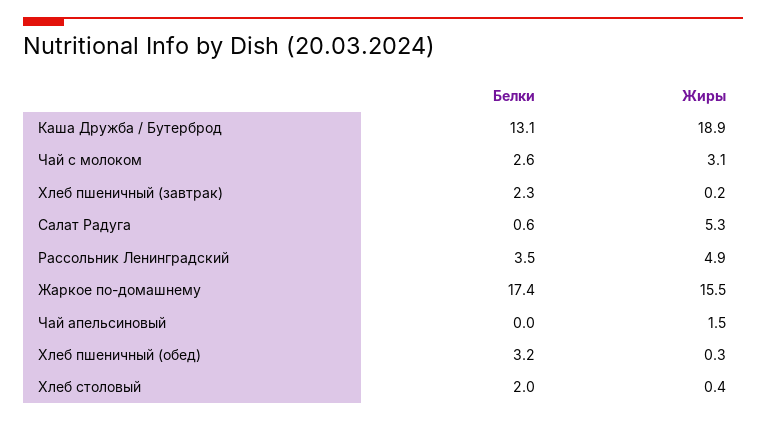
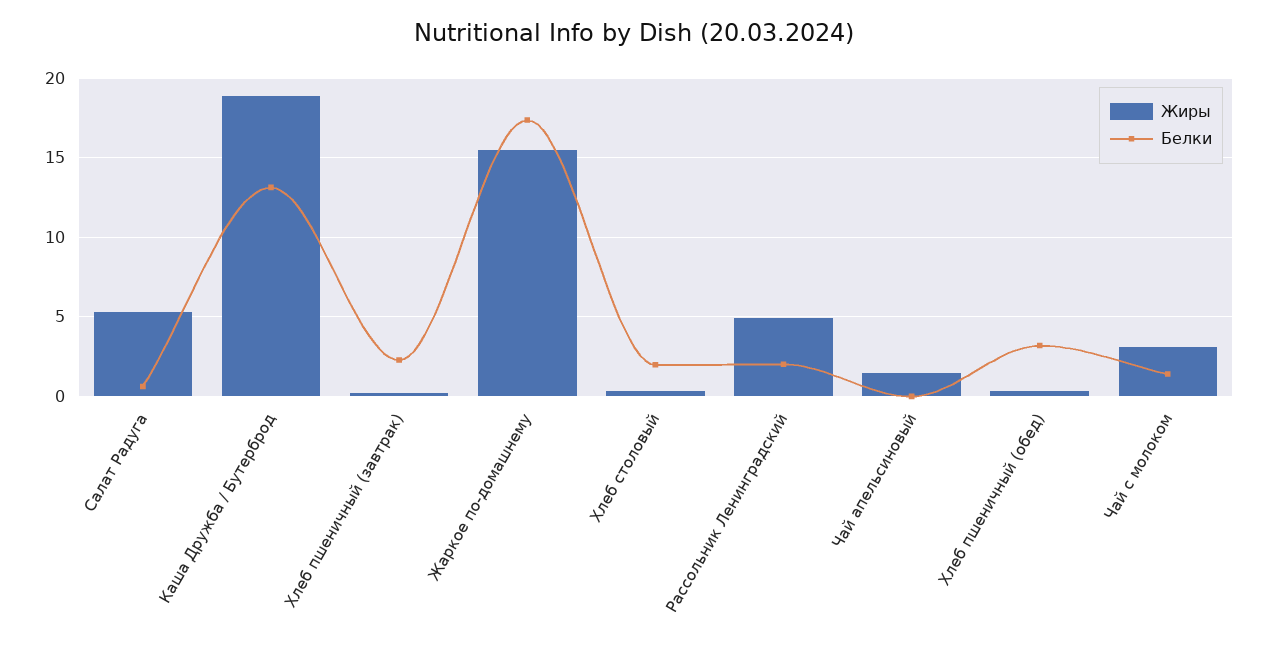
Белки, Чай с молоком: 2.6 -> 1.5
Белки, Рассольник Ленинградский: 3.5 -> 2

